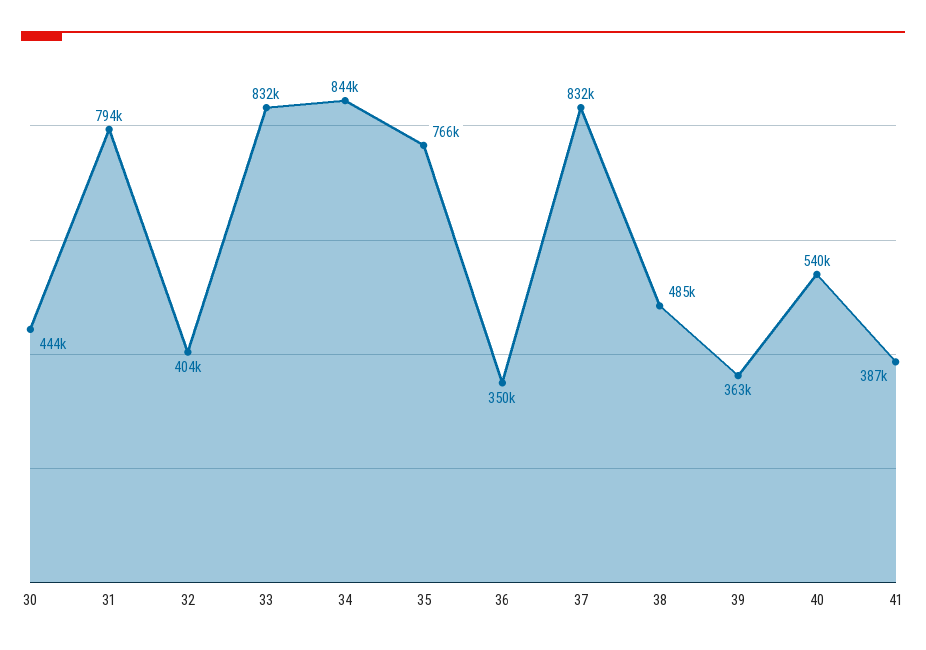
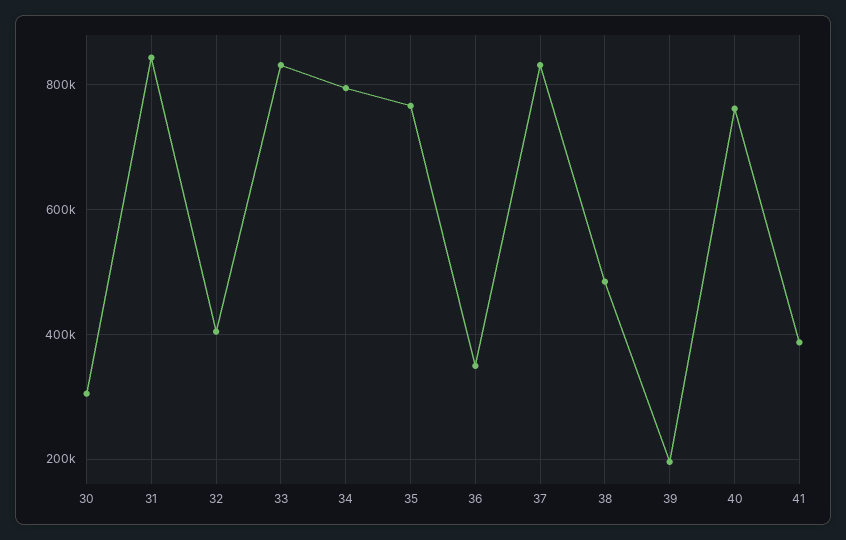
30: 444000 -> 300000
31: 794000 -> 840000
34: 844000 -> 800000
39: 363000 -> 200000
40: 540000 -> 760000

